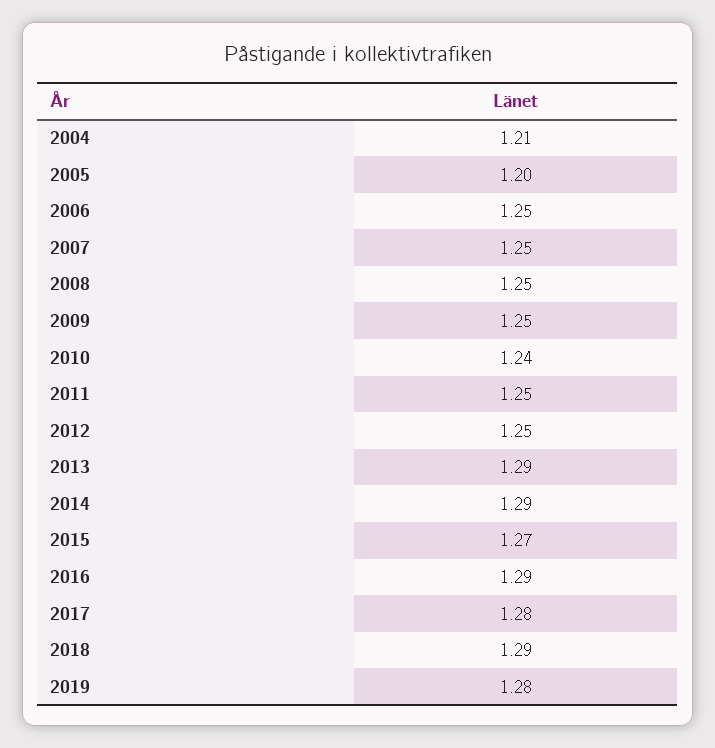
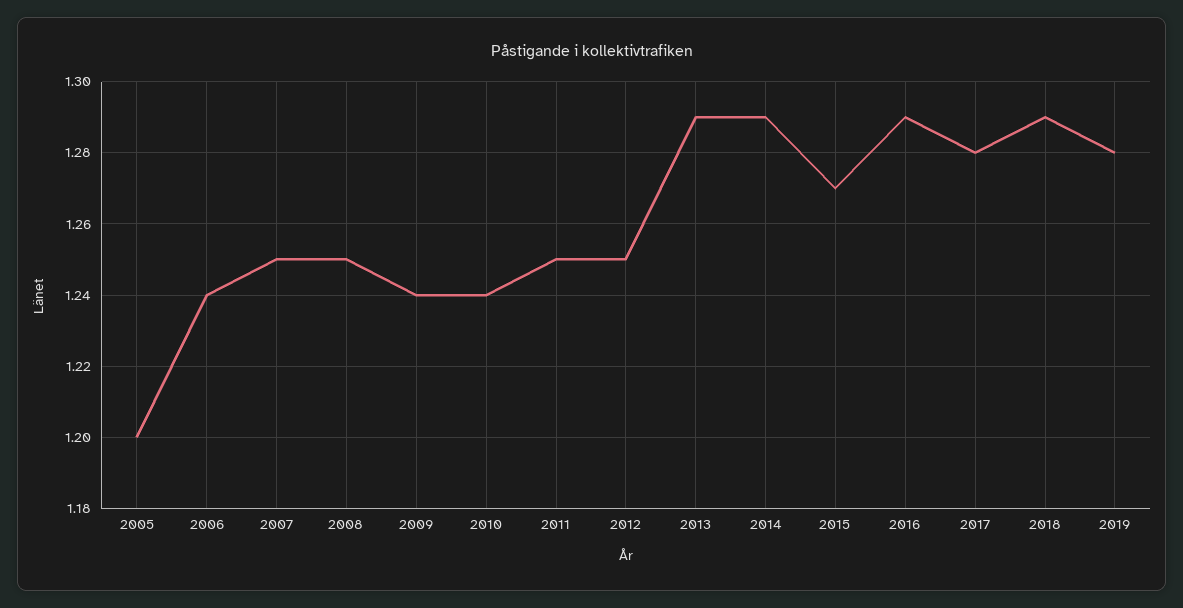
2004: 1.21 -> none
2006: 1.25 -> 1.24
2009: 1.25 -> 1.24

